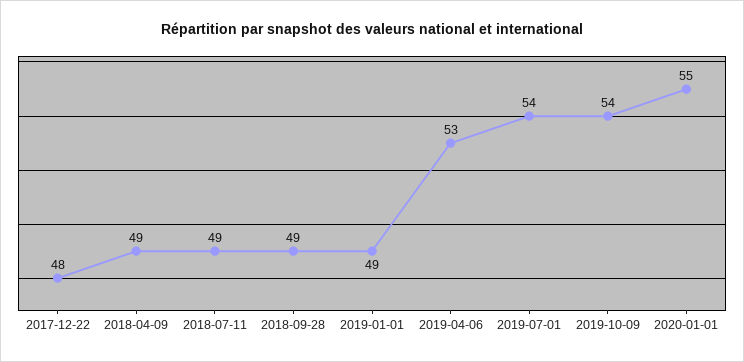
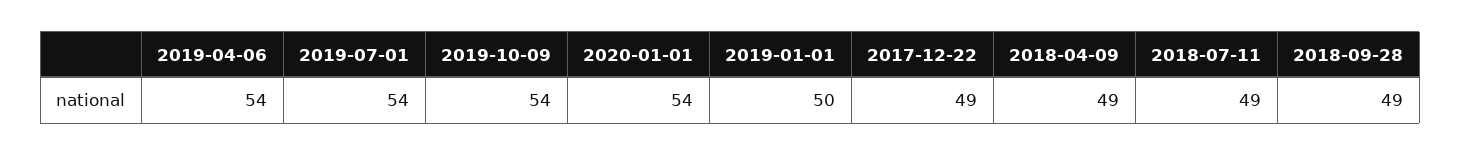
2017-12-22: 48 -> 49
2019-01-01: 49 -> 50
2019-04-06: 53 -> 54
2020-01-01: 55 -> 54

